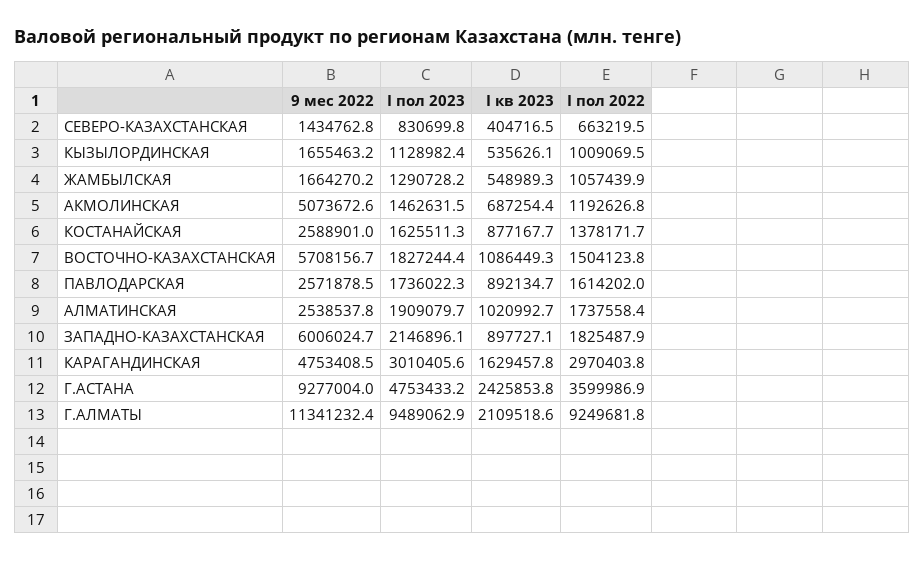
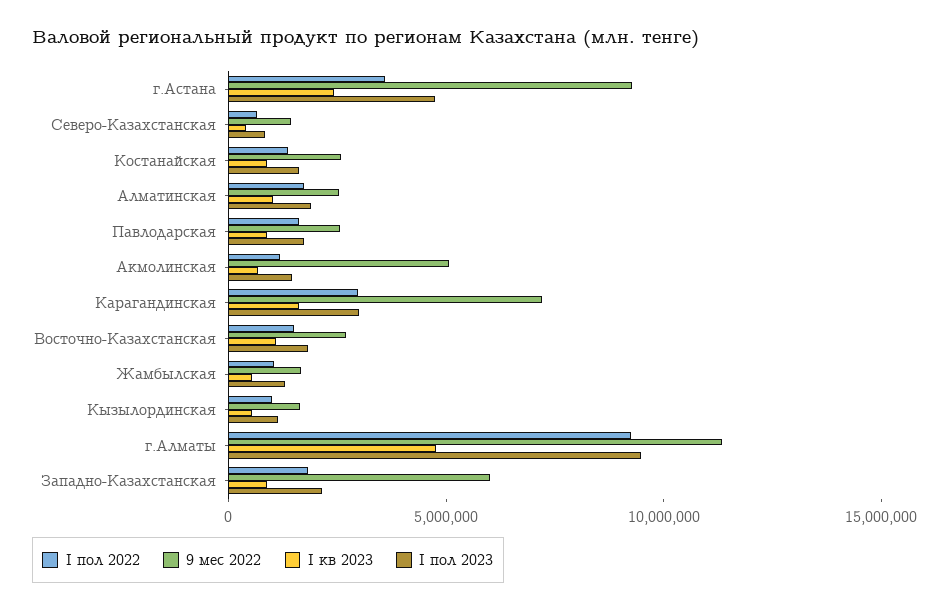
9 мес 2022, ВОСТОЧНО-КАЗАХСТАНСКАЯ: 5708156.7 -> 3000000
9 мес 2022, КАРАГАНДИНСКАЯ: 4753408.5 -> 7000000
I кв 2023, Г.АЛМАТЫ: 2109518.6 -> 5000000

